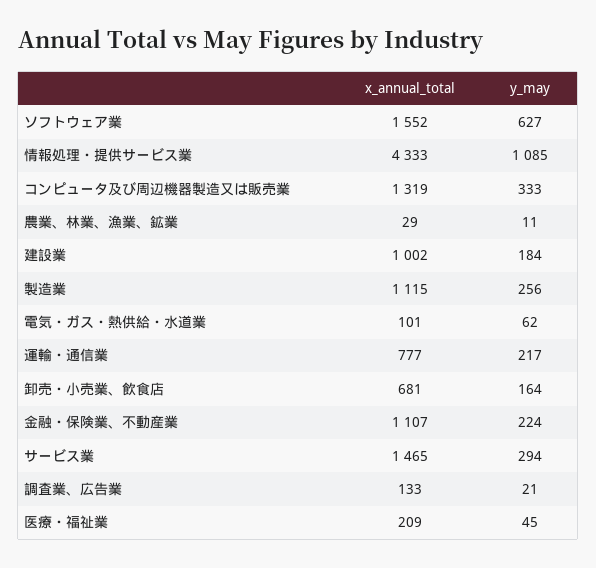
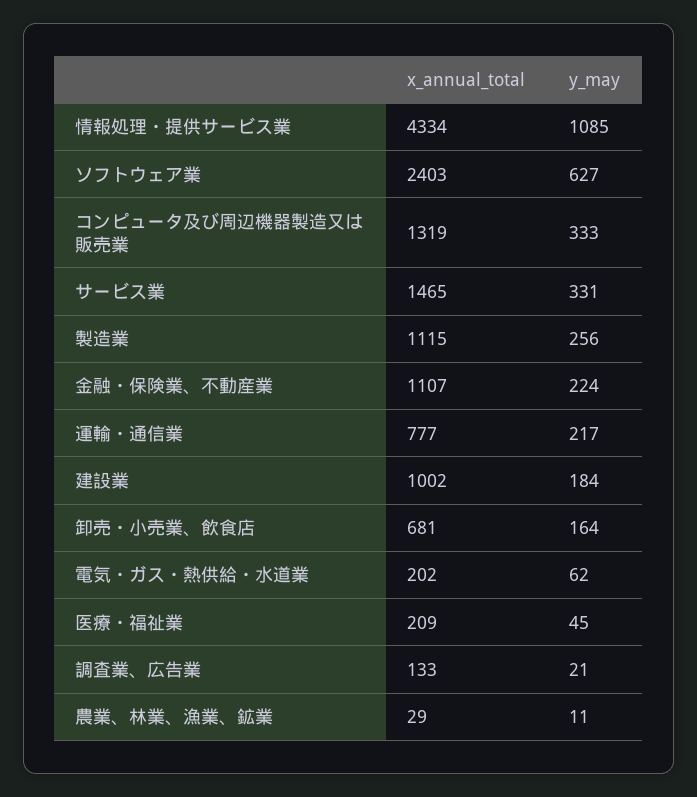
x_annual_total, ソフトウェア業: 1552 -> 2403
x_annual_total, 情報処理・提供サービス業: 4333 -> 4334
x_annual_total, 電気・ガス・熱供給・水道業: 101 -> 202
y_may, サービス業: 294 -> 331

